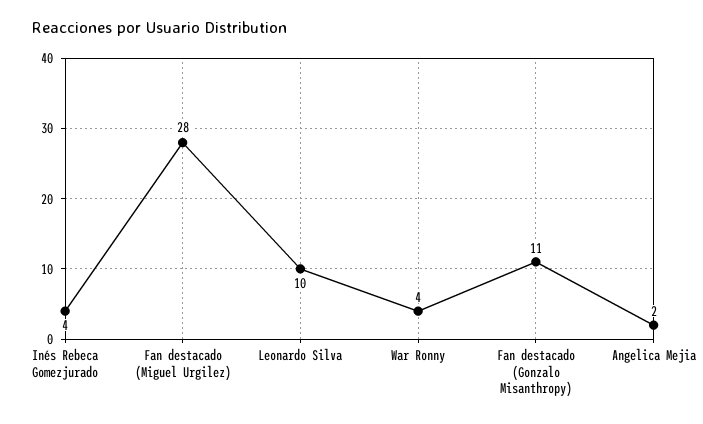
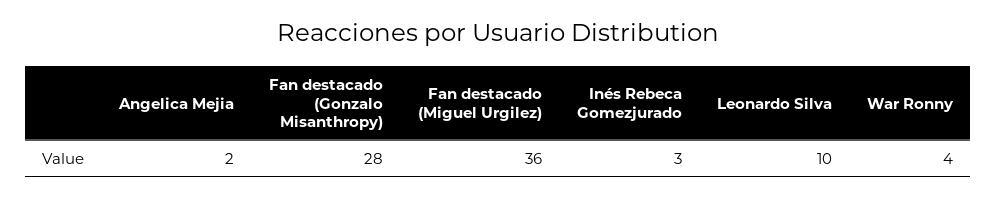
Inés Rebeca Gomezjurado: 4 -> 3
Fan destacado (Miguel Urgilez): 28 -> 36
Fan destacado (Gonzalo Misanthropy): 11 -> 28

